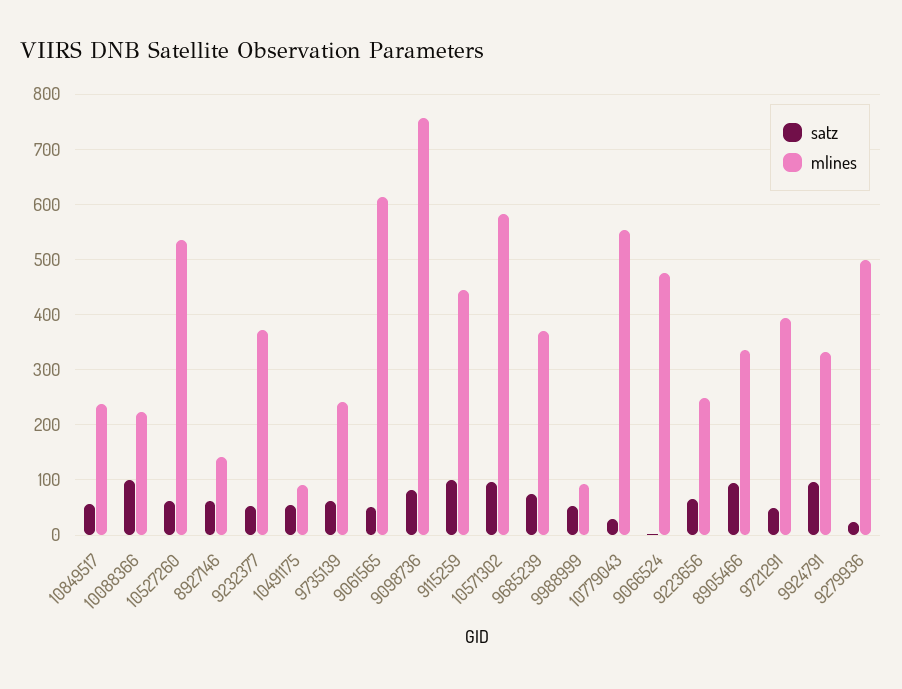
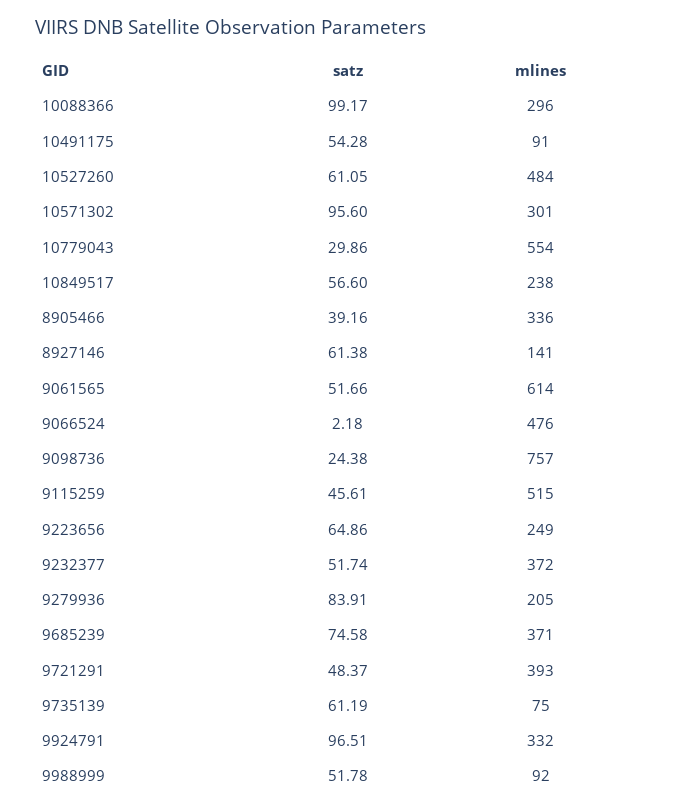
mlines, 10088366: 220 -> 296
mlines, 10527260: 540 -> 484
mlines, 9735139: 240 -> 75
satz, 9098736: 80 -> 24.38
satz, 9115259: 100 -> 45.61
mlines, 9115259: 440 -> 515
mlines, 10571302: 580 -> 301
satz, 8905466: 100 -> 39.16
satz, 9279936: 20 -> 83.91
mlines, 9279936: 500 -> 205

